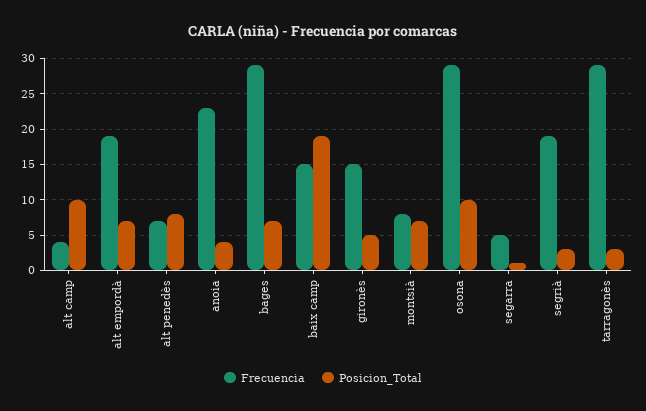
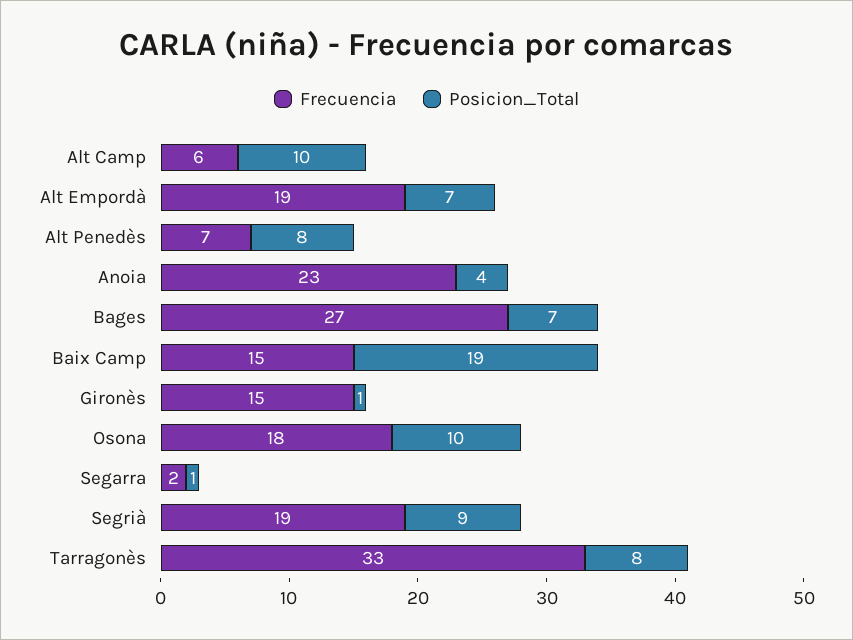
Frecuencia, alt camp: 4 -> 6
Frecuencia, bages: 29 -> 27
Posicion_Total, gironès: 5 -> 1
Frecuencia, montsià: 8 -> none
Posicion_Total, montsià: 7 -> none
Frecuencia, osona: 29 -> 18
Frecuencia, segarra: 5 -> 2
Posicion_Total, segrià: 3 -> 9
Frecuencia, tarragonès: 29 -> 33
Posicion_Total, tarragonès: 3 -> 8

